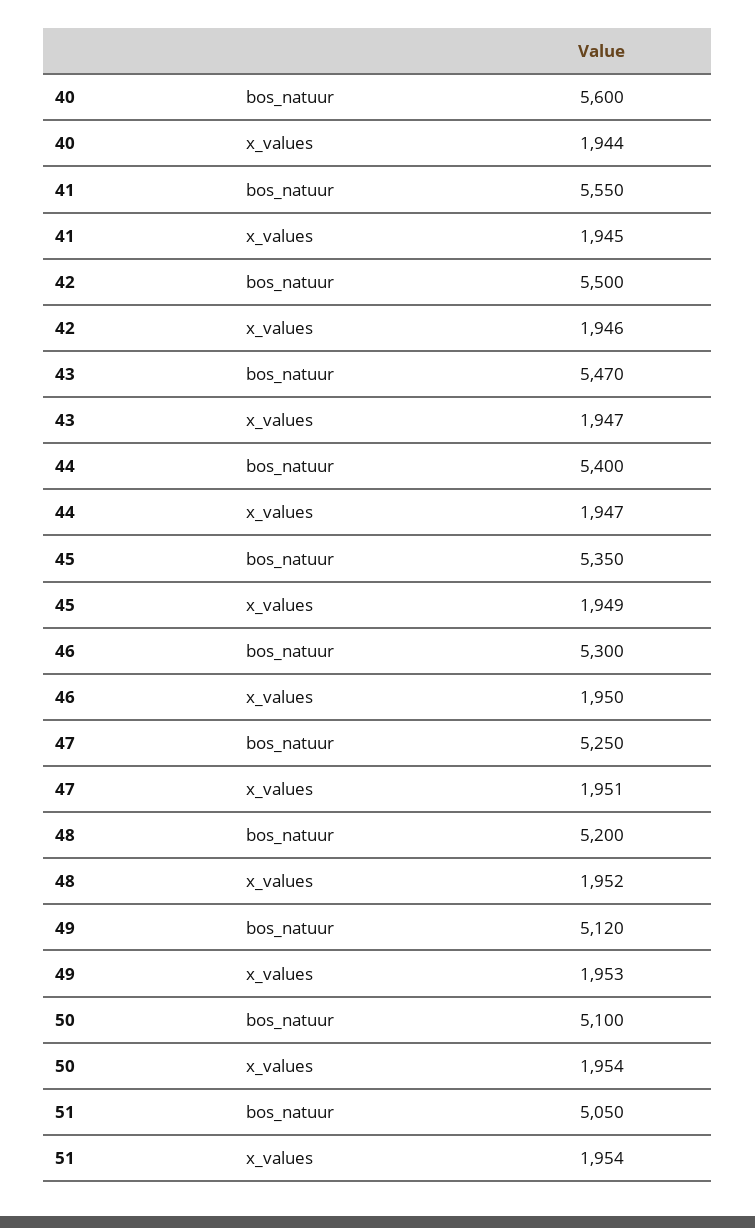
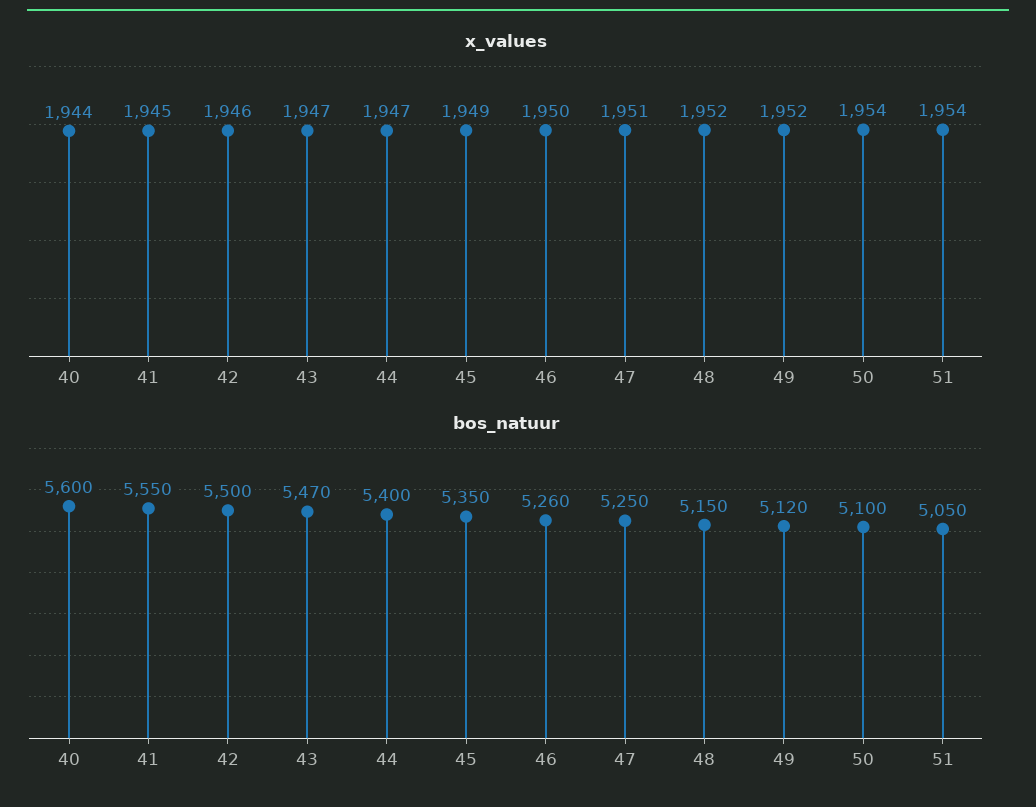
bos_natuur, 46: 5300 -> 5260
bos_natuur, 48: 5200 -> 5150
x_values, 49: 1953 -> 1952

